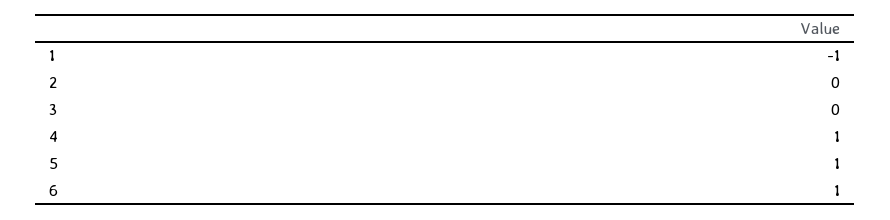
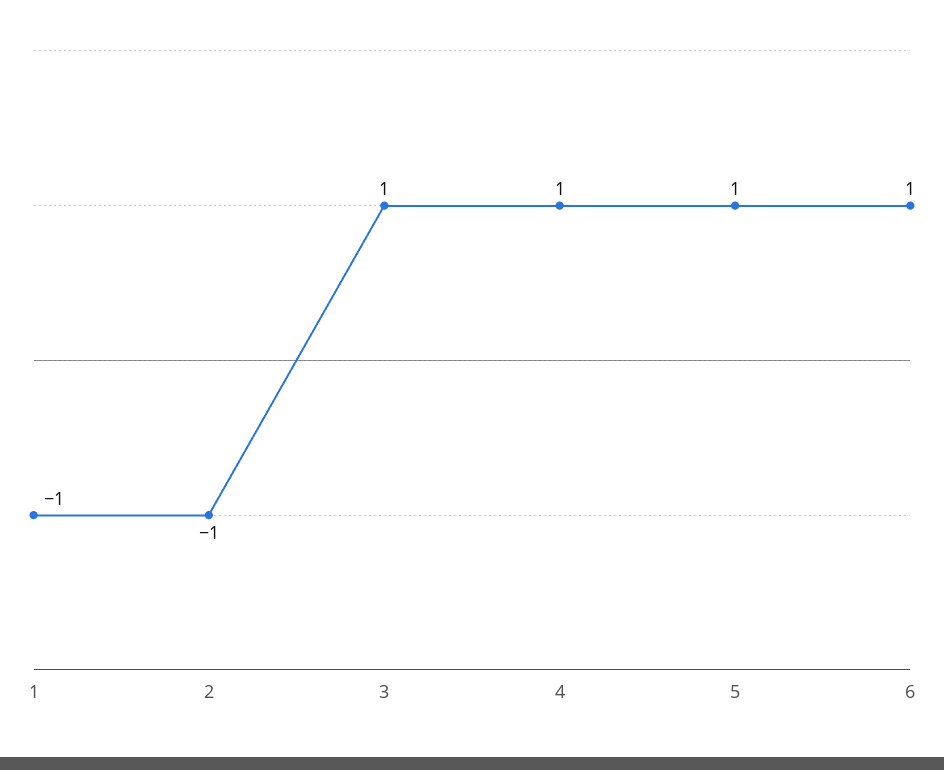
2: 0 -> -1
3: 0 -> 1

